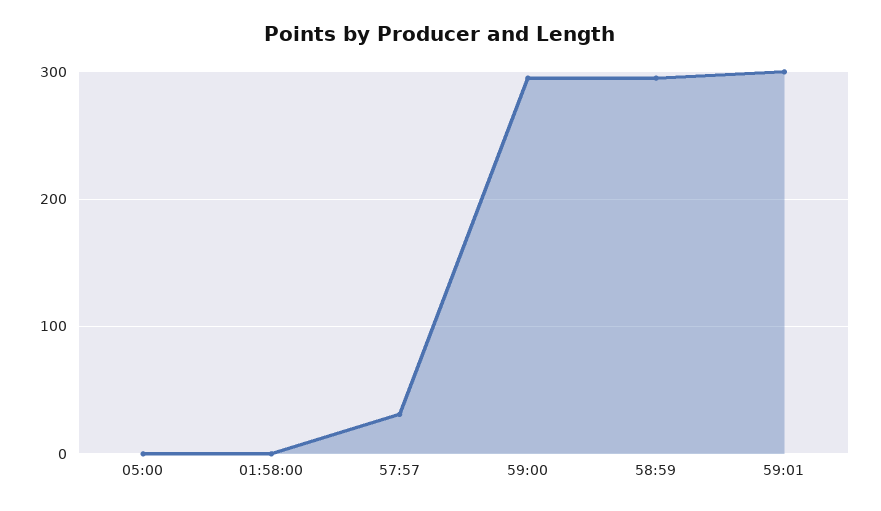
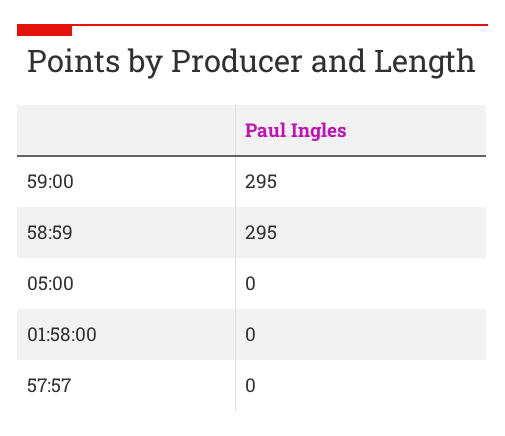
57:57: 30 -> 0
59:01: 300 -> none

